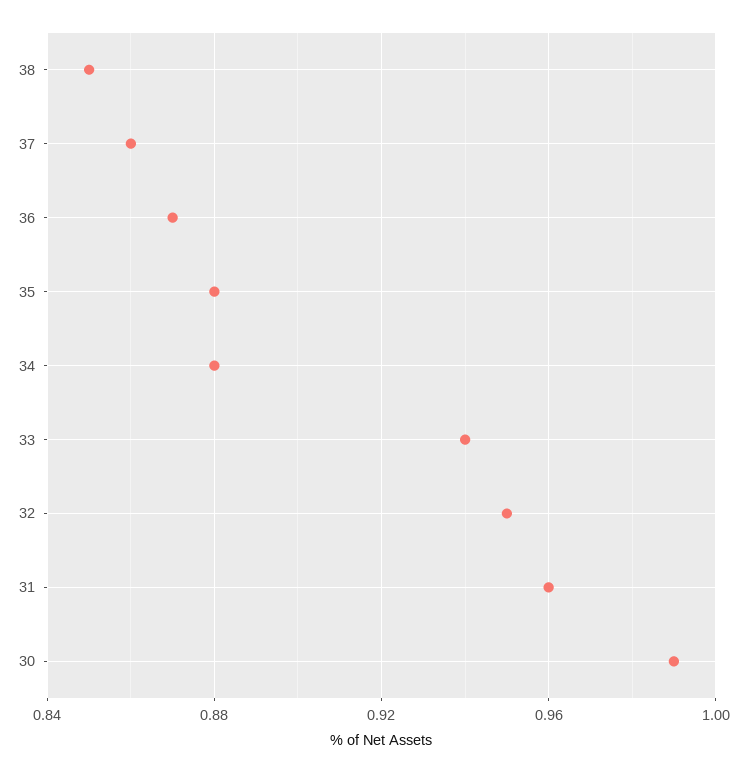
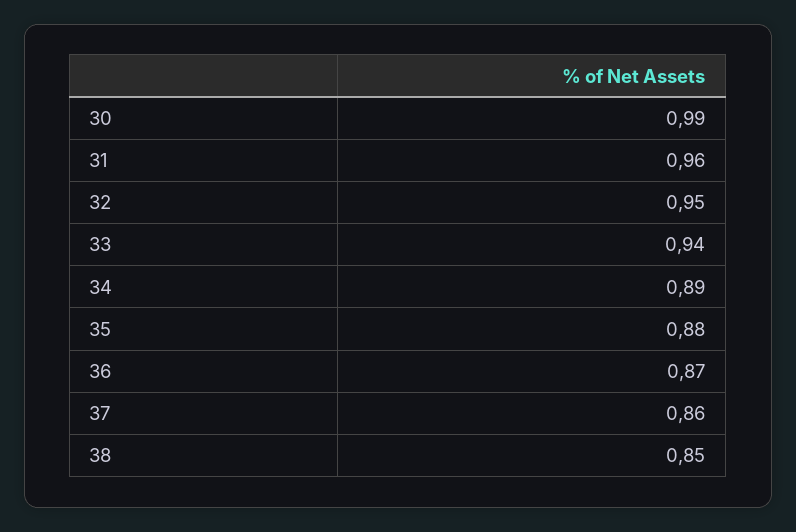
34: 0.88 -> 0.89

